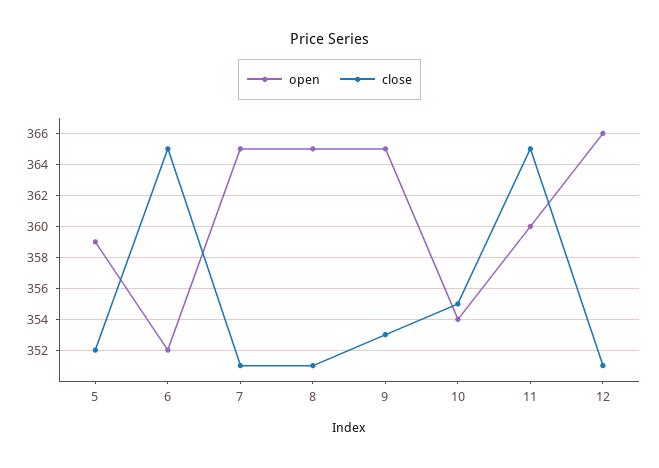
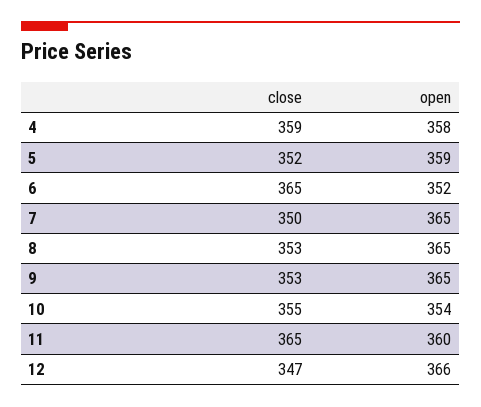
close, 7: 351 -> 350
close, 8: 351 -> 353
close, 12: 351 -> 347
close, 4: none -> 359
open, 4: none -> 358

